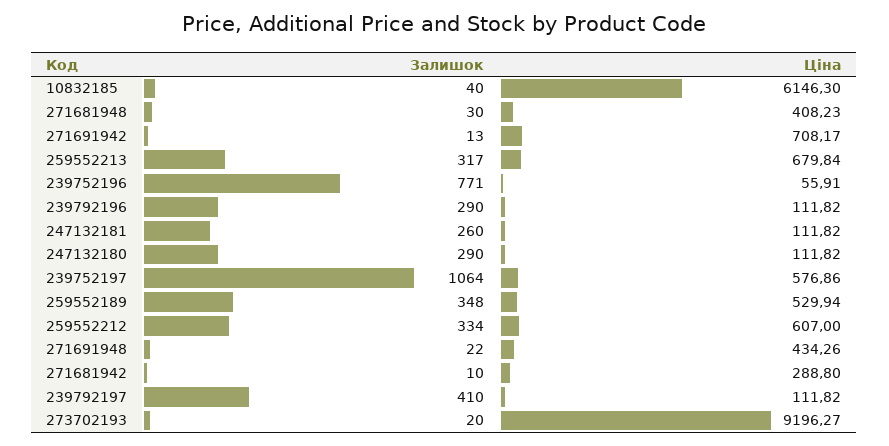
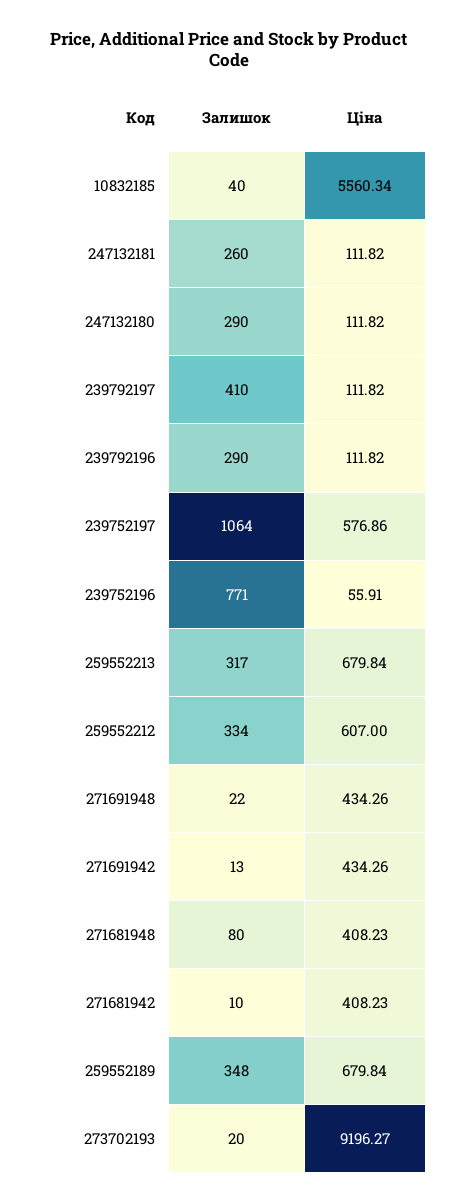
Ціна, 10832185: 6146.3 -> 5560.34
Залишок, 271681948: 30 -> 80
Ціна, 271691942: 708.17 -> 434.26
Ціна, 259552189: 529.94 -> 679.84
Ціна, 271681942: 288.8 -> 408.23

